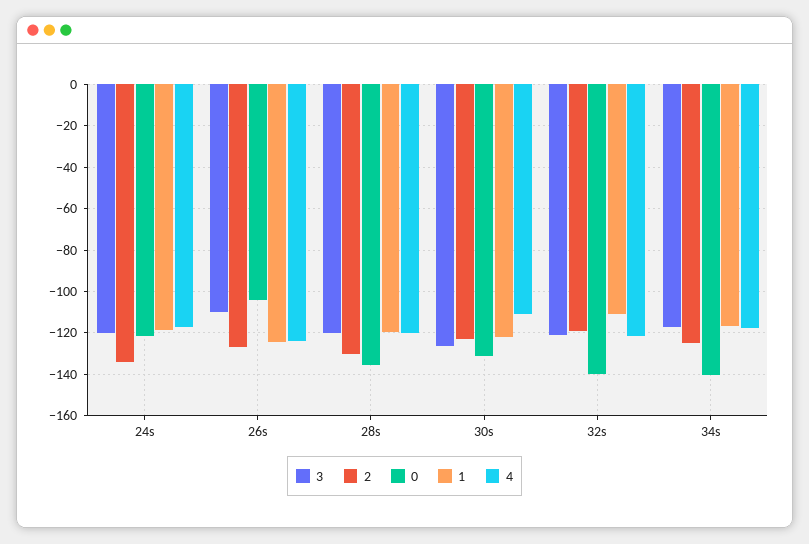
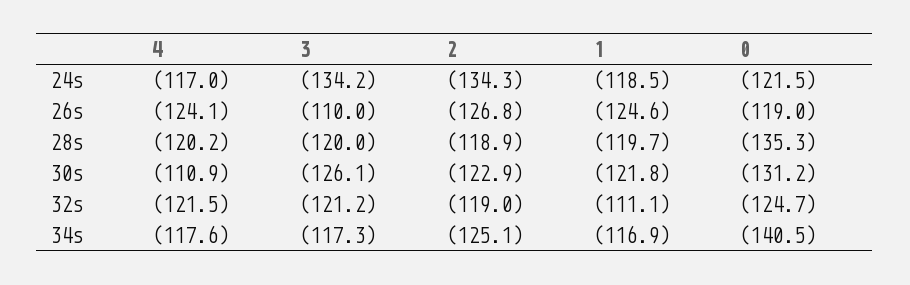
3, 24s: -120 -> -134.2
0, 26s: -105 -> -119
2, 28s: -130 -> -118.9
0, 32s: -140 -> -124.7

